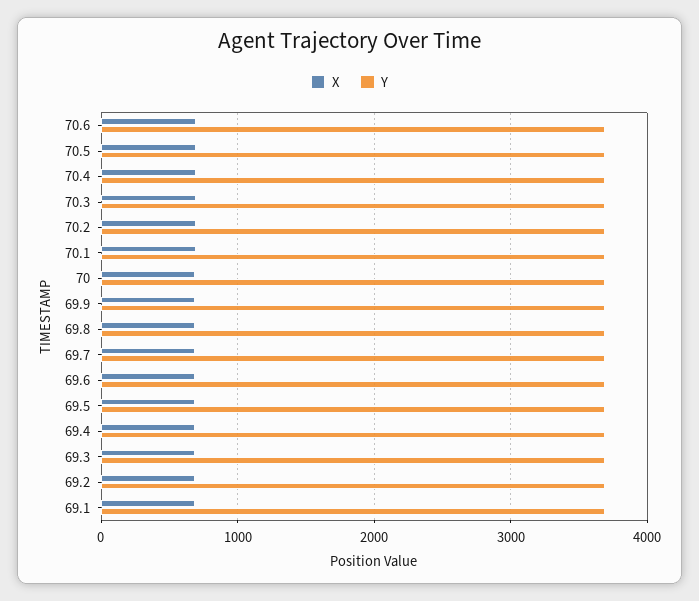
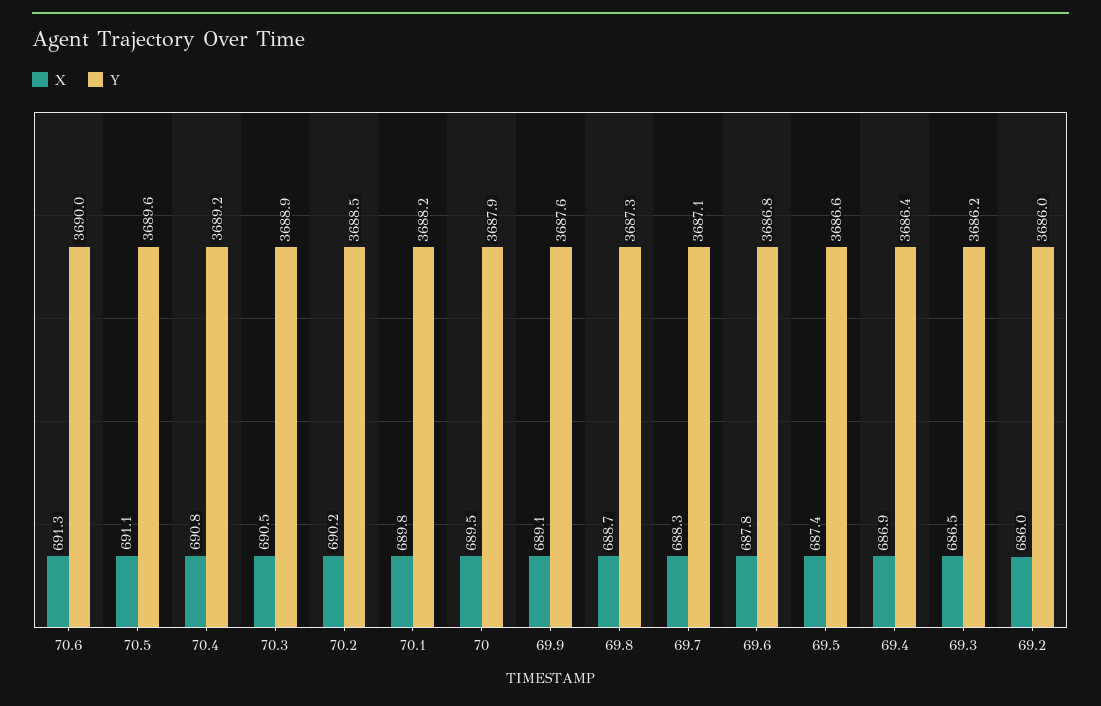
X, 69.1: 700 -> none
Y, 69.1: 3700 -> none

